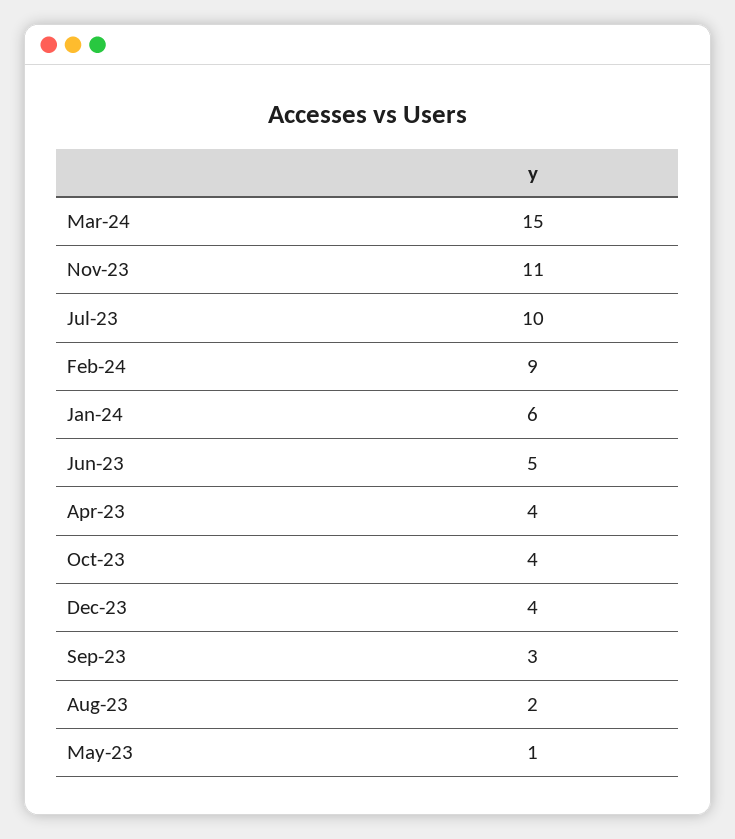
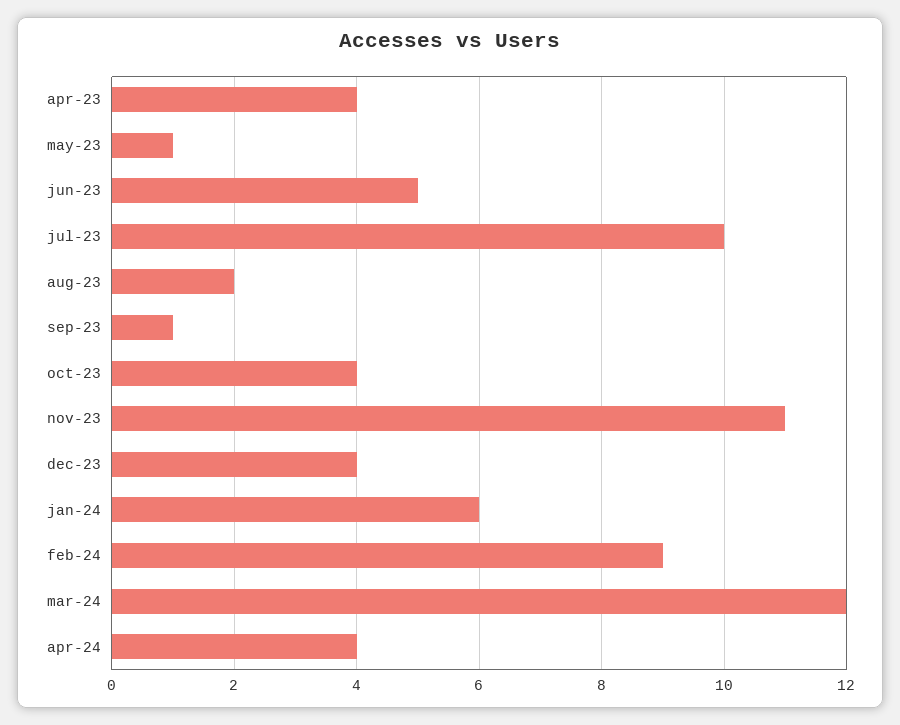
Mar-24: 15 -> 12
Sep-23: 3 -> 1
apr-24: none -> 4

